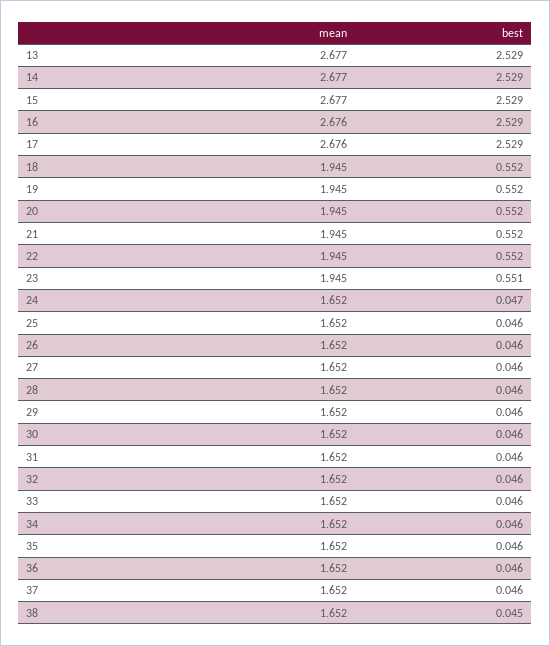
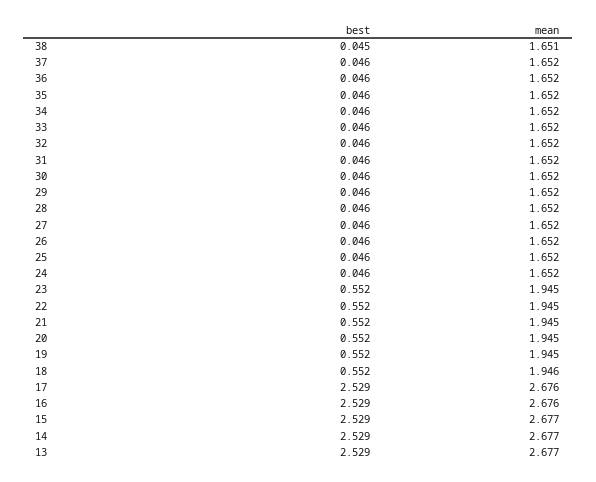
mean, 18: 1.945 -> 1.946
best, 23: 0.551 -> 0.552
best, 24: 0.047 -> 0.046
mean, 38: 1.652 -> 1.651

